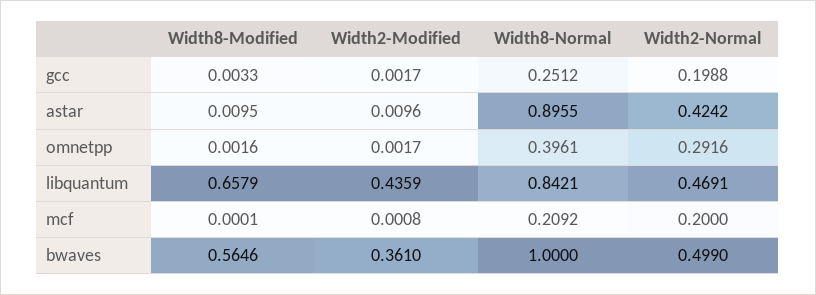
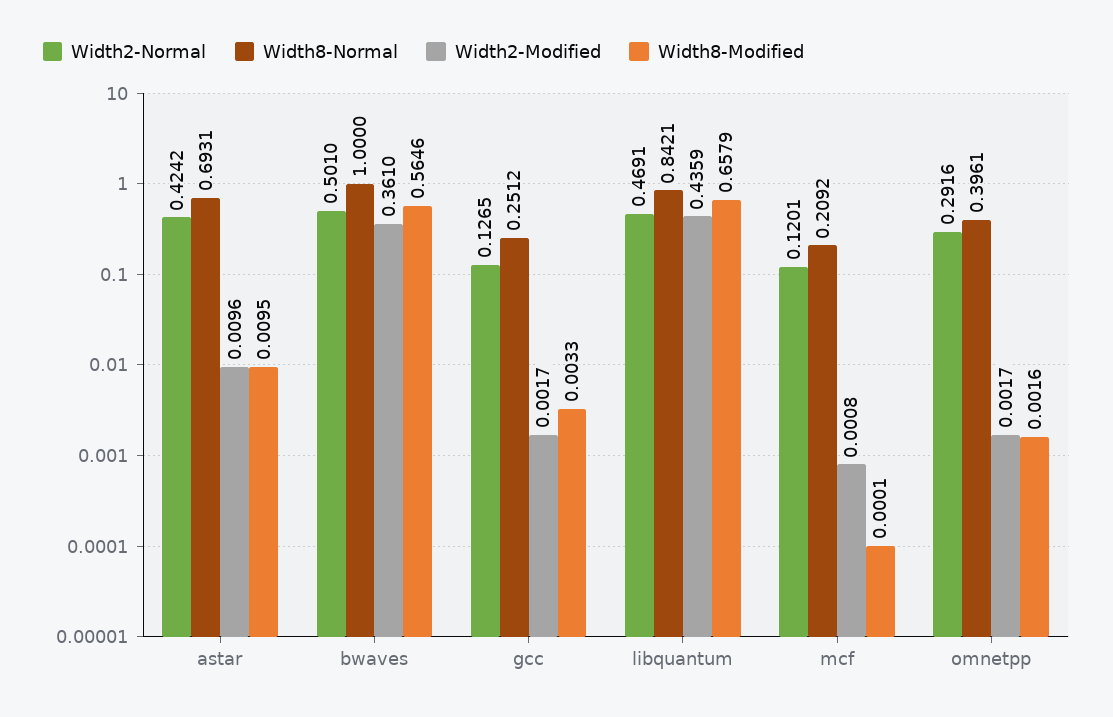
Width2-Normal, gcc: 0.1988 -> 0.1265
Width8-Normal, astar: 0.8955 -> 0.6931
Width2-Normal, mcf: 0.2 -> 0.1201
Width2-Normal, bwaves: 0.499 -> 0.501

